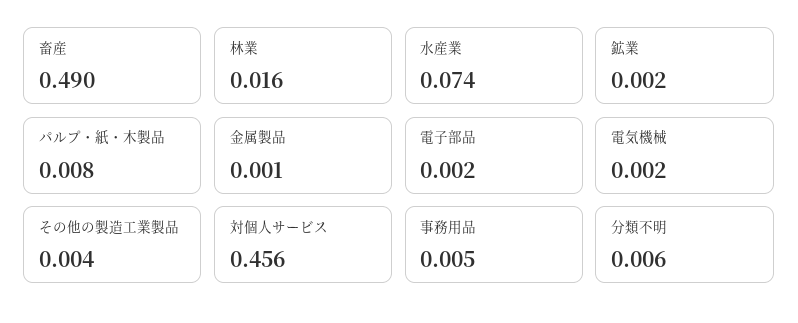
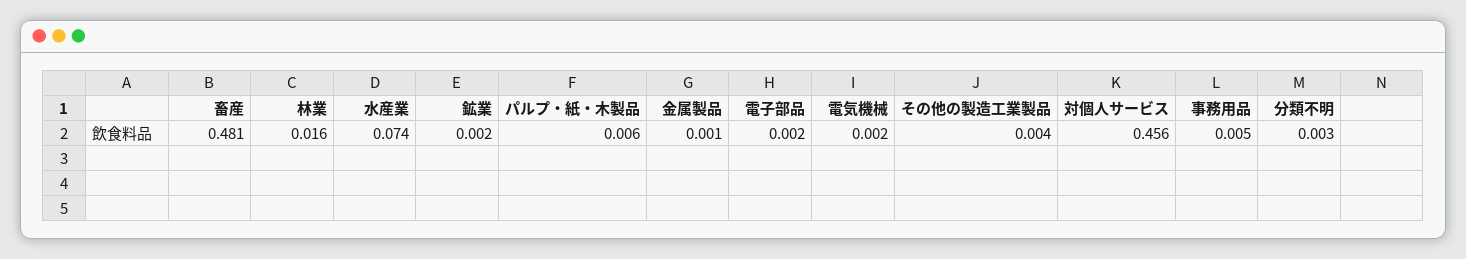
畜産: 0.49 -> 0.481
パルプ・紙・木製品: 0.008 -> 0.006
分類不明: 0.006 -> 0.003

